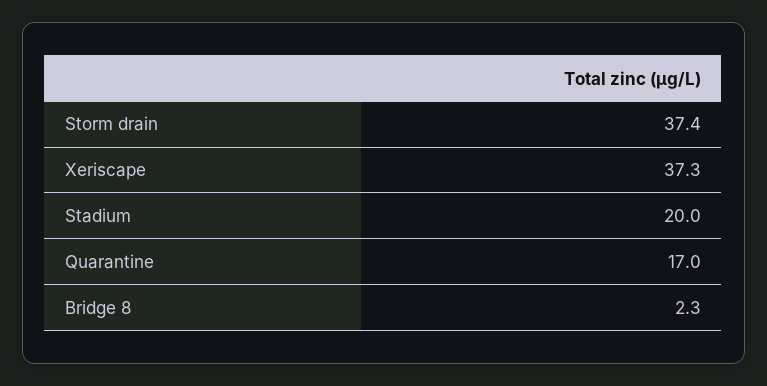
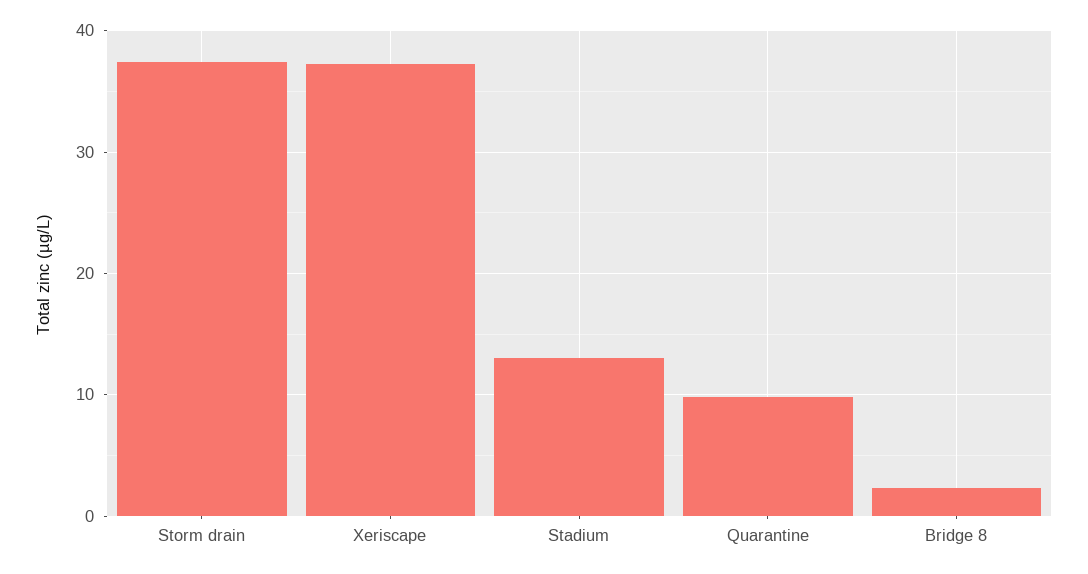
Stadium: 20 -> 13
Quarantine: 17 -> 10

